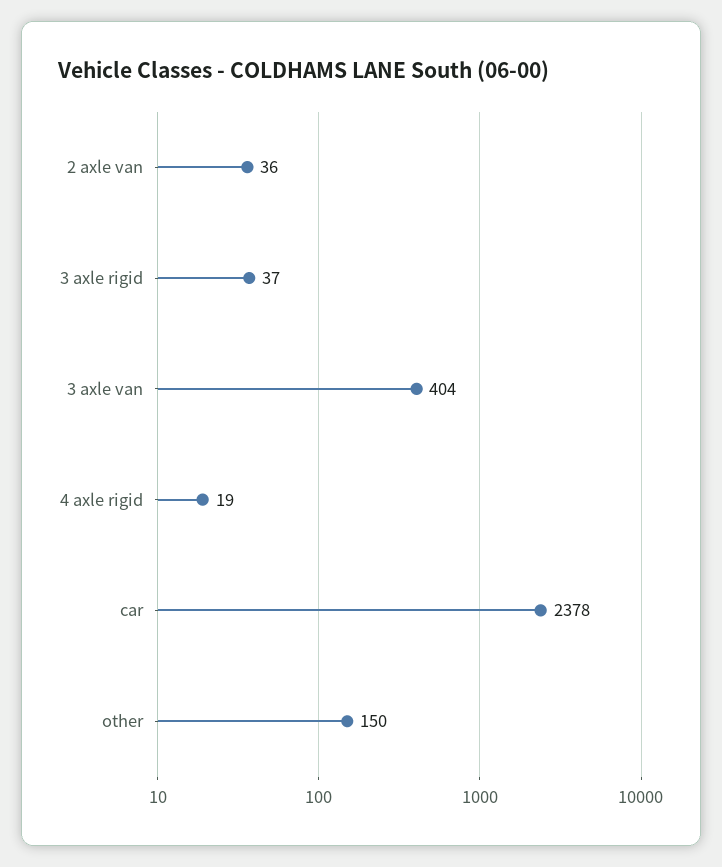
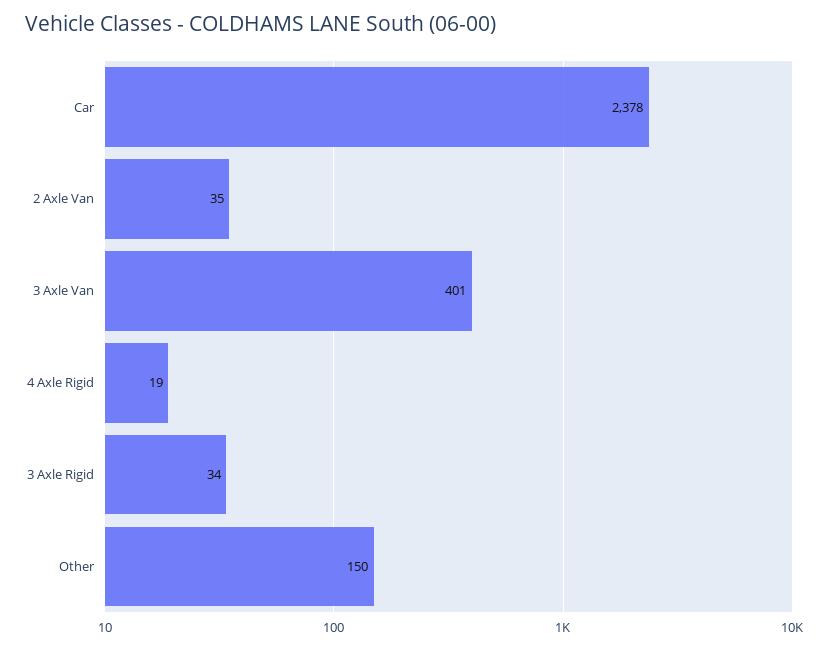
2 axle van: 36 -> 35
3 axle rigid: 37 -> 34
3 axle van: 404 -> 401

